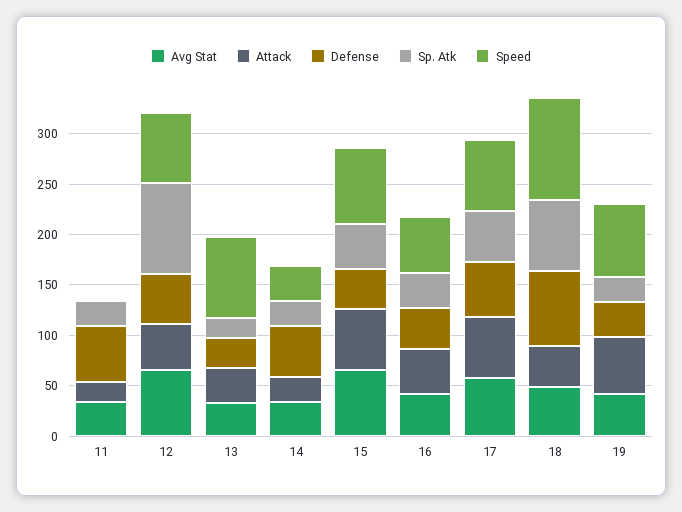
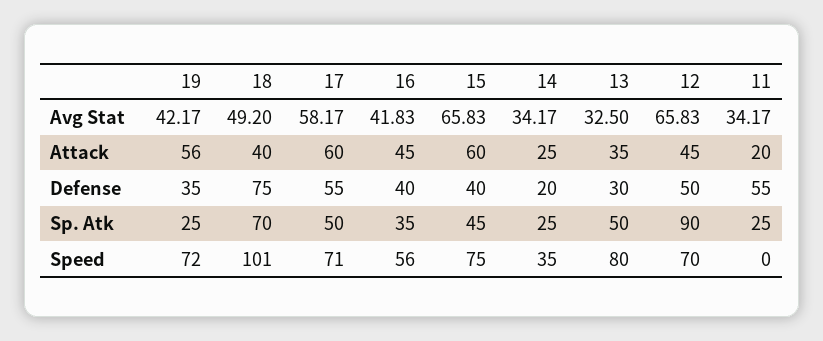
Sp. Atk, 13: 20 -> 50
Defense, 14: 50 -> 20

